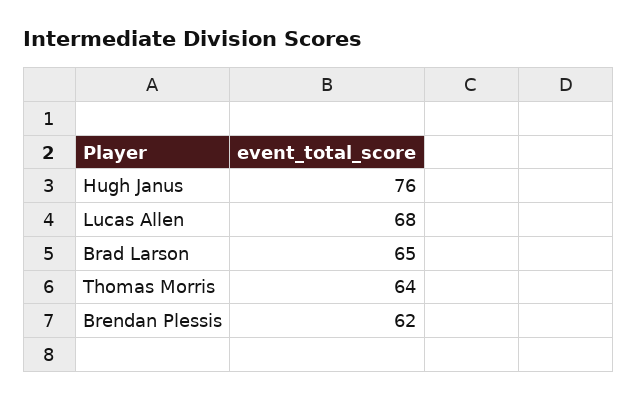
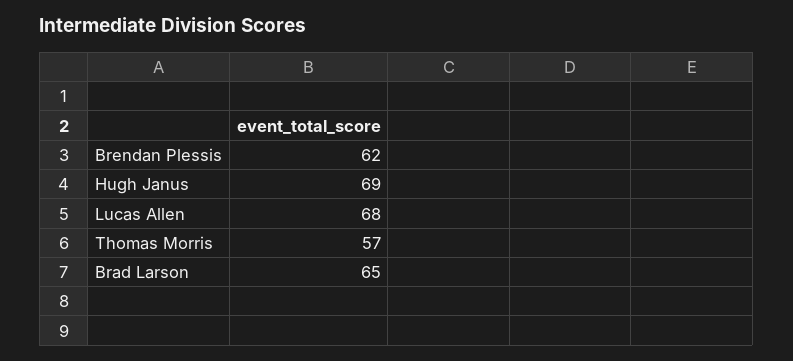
Hugh Janus: 76 -> 69
Thomas Morris: 64 -> 57

